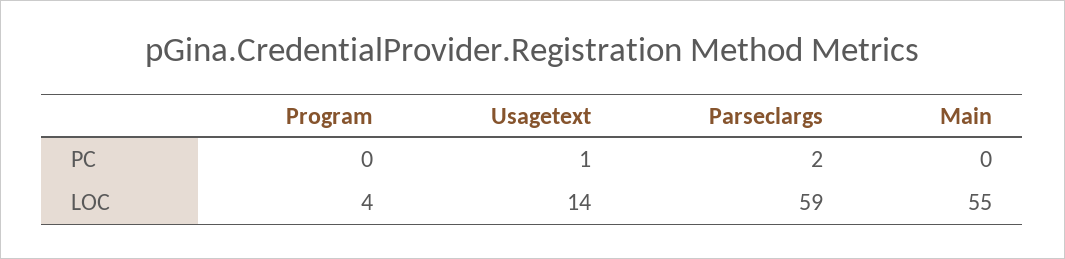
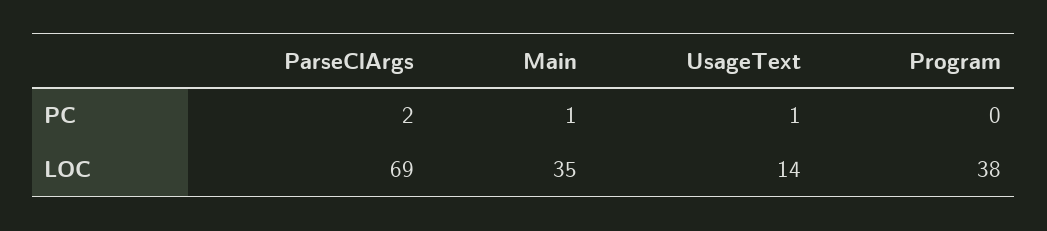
Main, PC: 0 -> 1
Program, LOC: 4 -> 38
Parseclargs, LOC: 59 -> 69
Main, LOC: 55 -> 35

